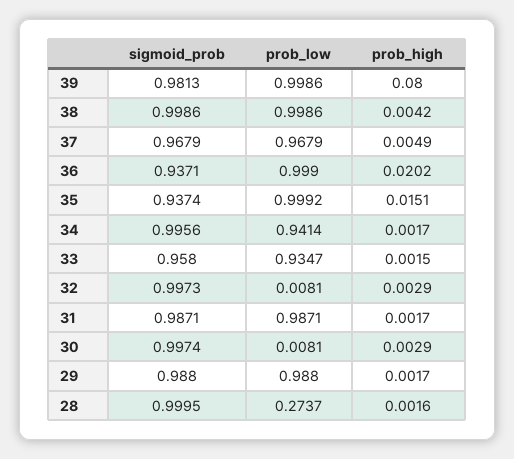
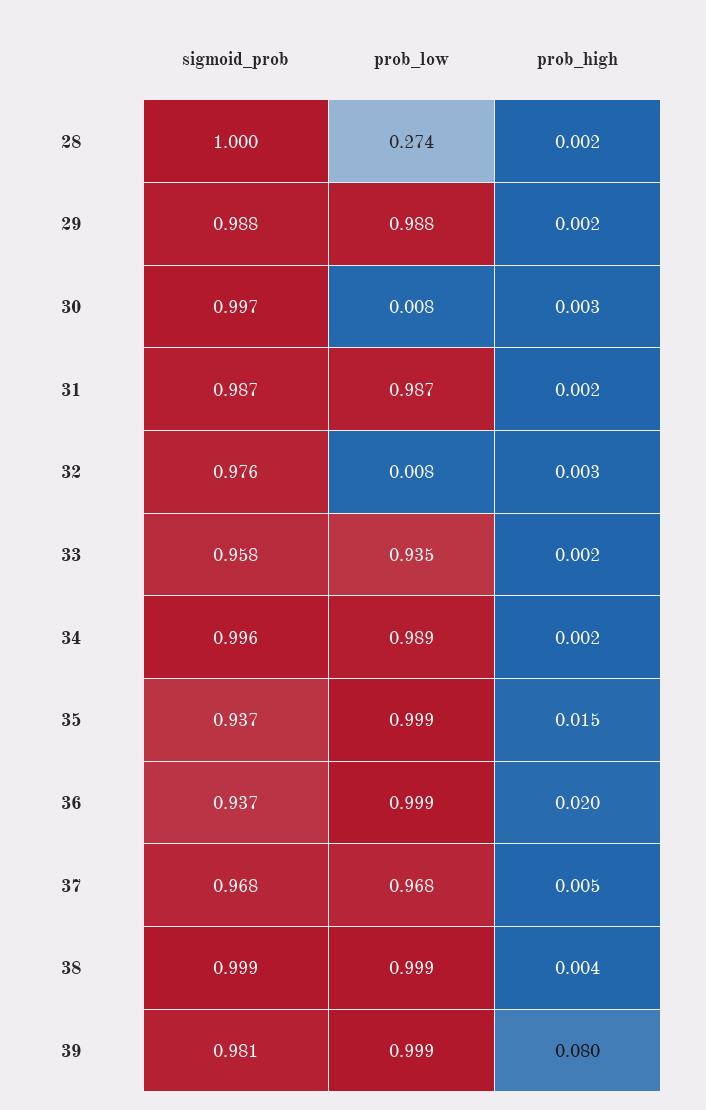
prob_low, 34: 0.9414 -> 0.989
sigmoid_prob, 32: 0.9973 -> 0.976

